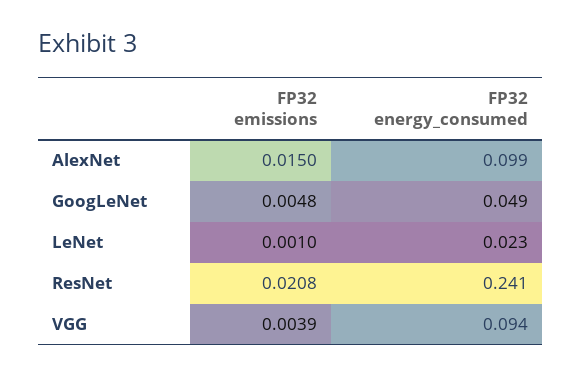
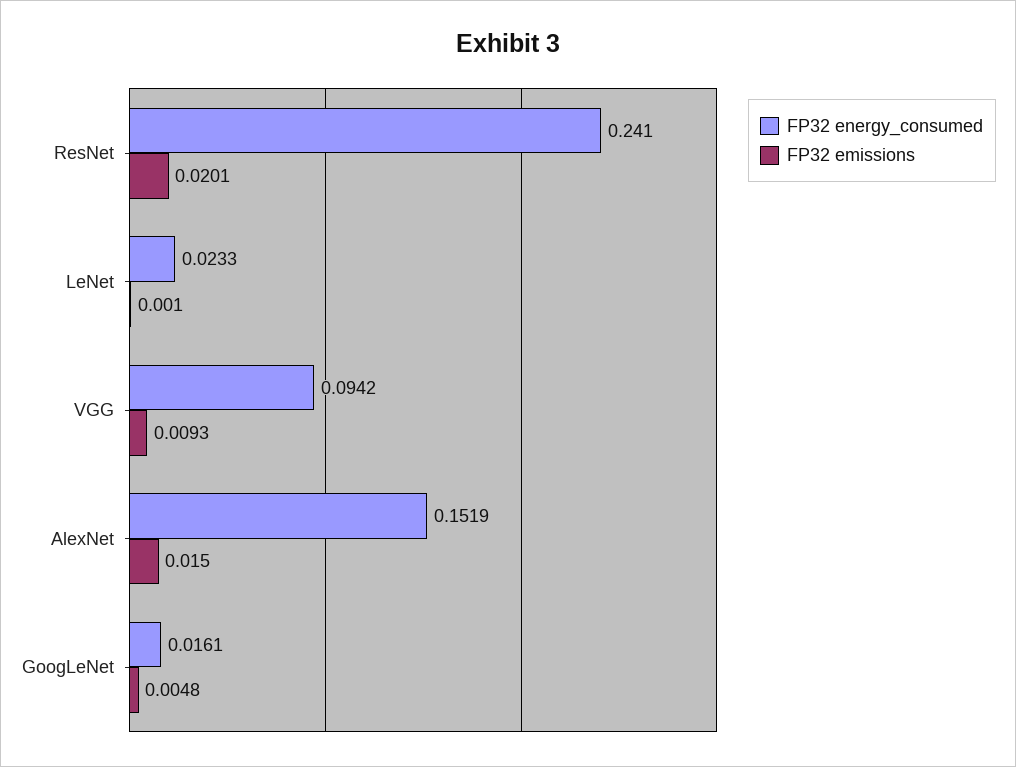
FP32 energy_consumed, AlexNet: 0.099 -> 0.1519
FP32 energy_consumed, GoogLeNet: 0.049 -> 0.0161
FP32 emissions, ResNet: 0.0208 -> 0.0201
FP32 emissions, VGG: 0.0039 -> 0.0093

